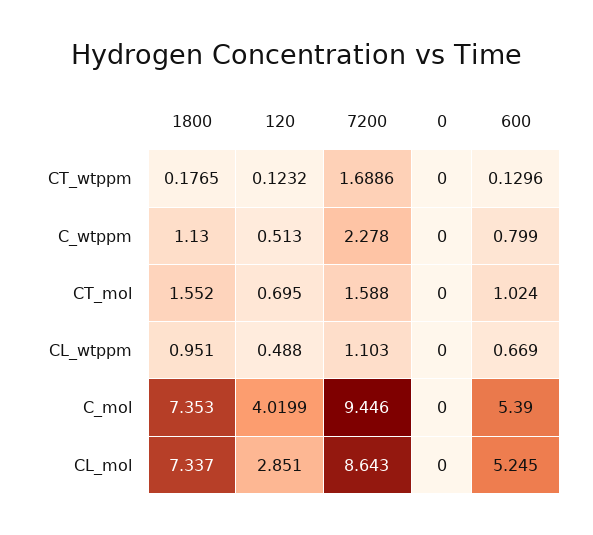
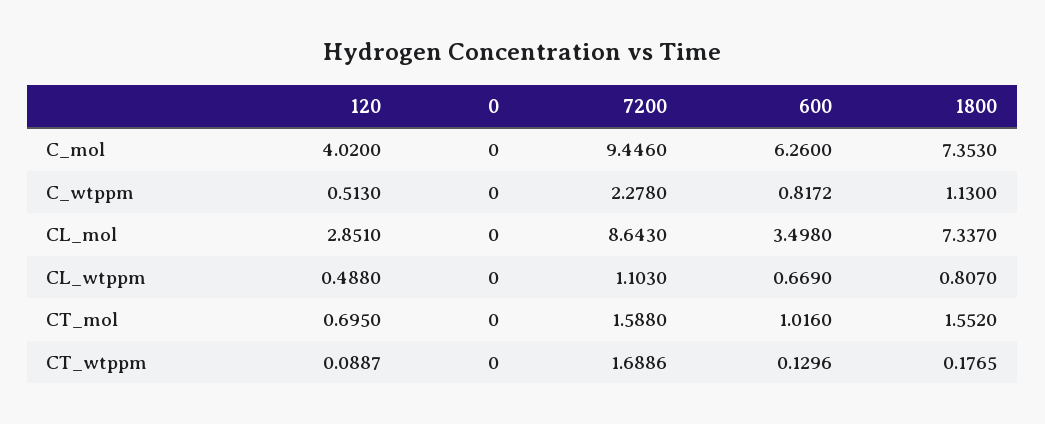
120, CT_wtppm: 0.1232 -> 0.0887
600, C_wtppm: 0.799 -> 0.8172
600, CT_mol: 1.024 -> 1.016
1800, CL_wtppm: 0.951 -> 0.807
120, C_mol: 4.0199 -> 4.02
600, C_mol: 5.39 -> 6.26
600, CL_mol: 5.245 -> 3.498

